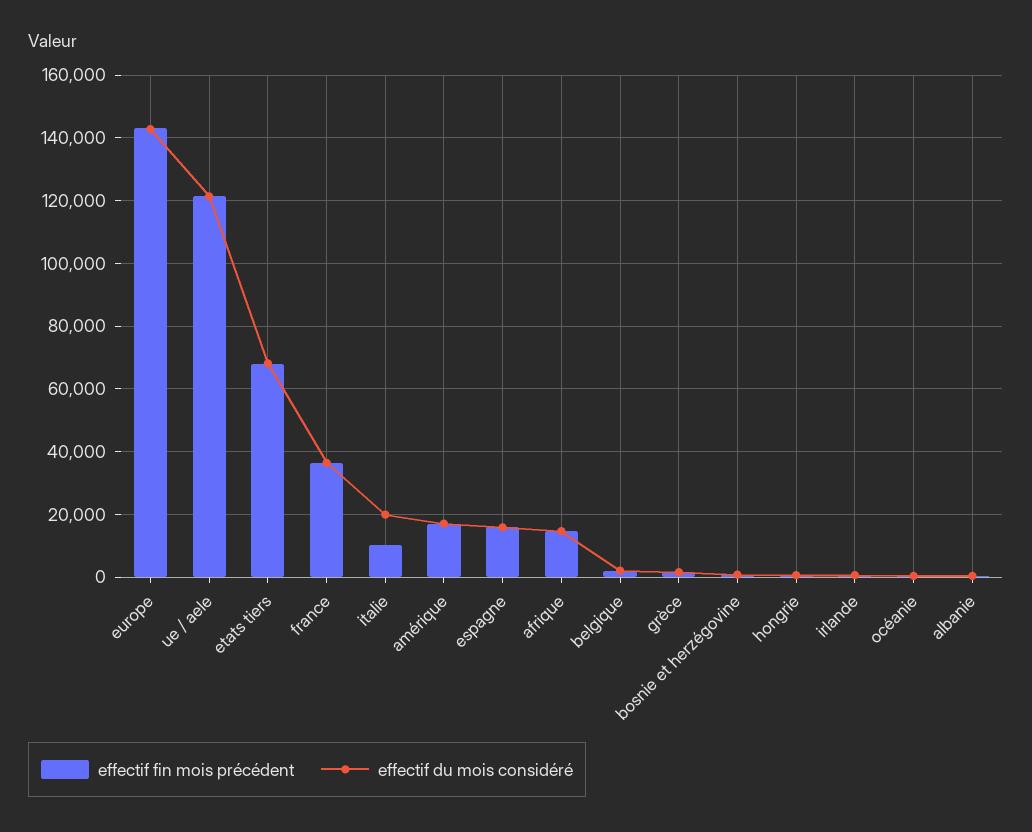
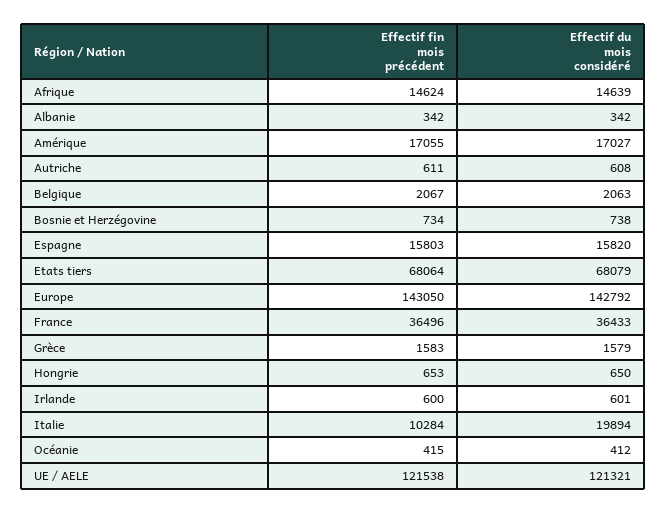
effectif fin mois précédent, Autriche: none -> 611
effectif du mois considéré, Autriche: none -> 608

